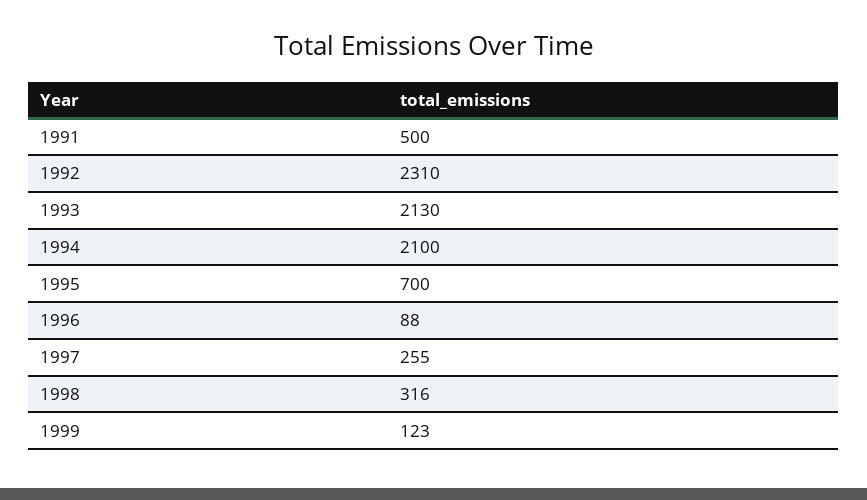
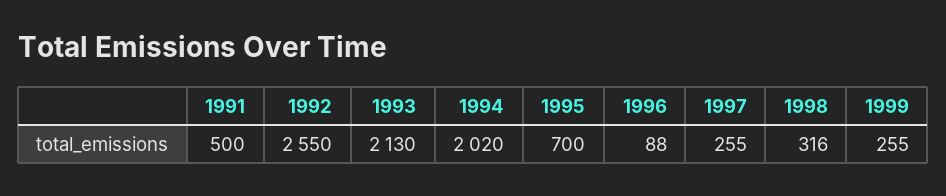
1992: 2310 -> 2550
1994: 2100 -> 2020
1999: 123 -> 255

